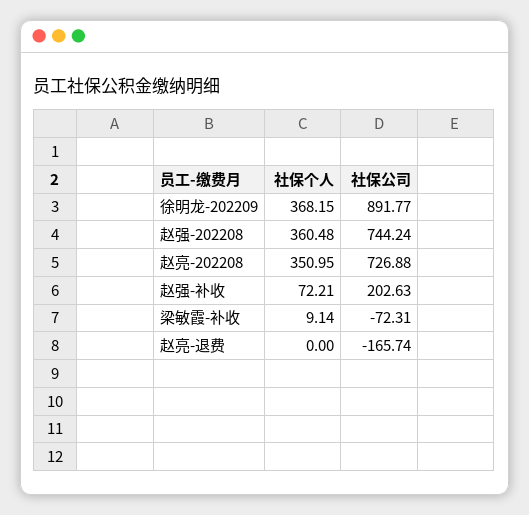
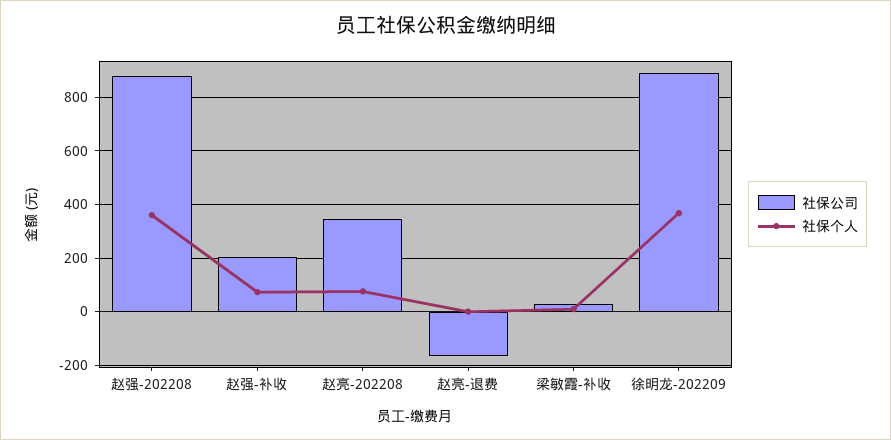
社保公司, 赵强-202208: 744.24 -> 875
社保个人, 赵亮-202208: 350.95 -> 75
社保公司, 赵亮-202208: 726.88 -> 350
社保公司, 梁敏霞-补收: -72.31 -> 25

